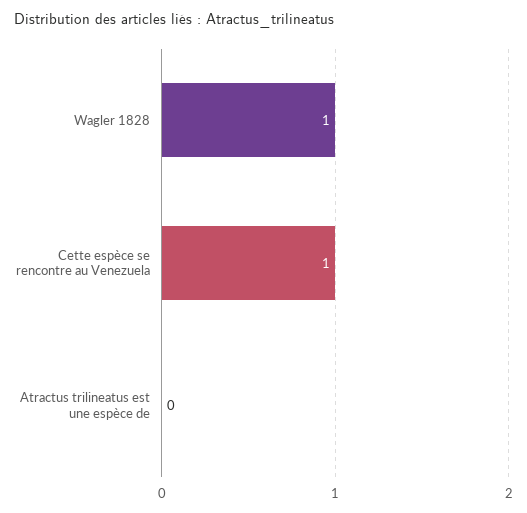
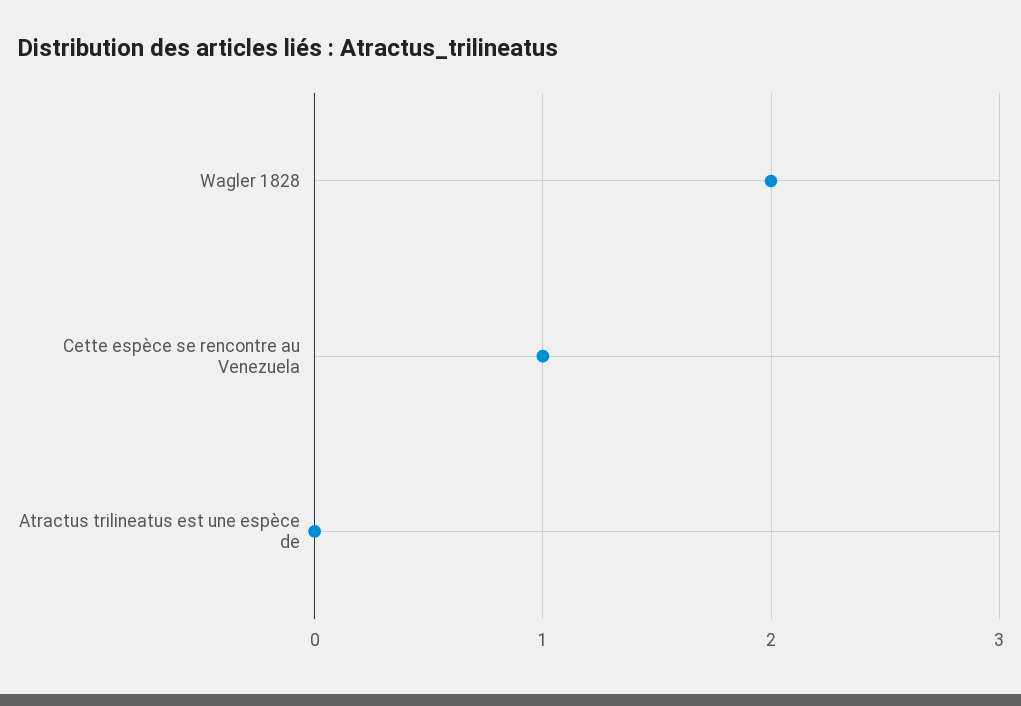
Wagler 1828: 1 -> 2

